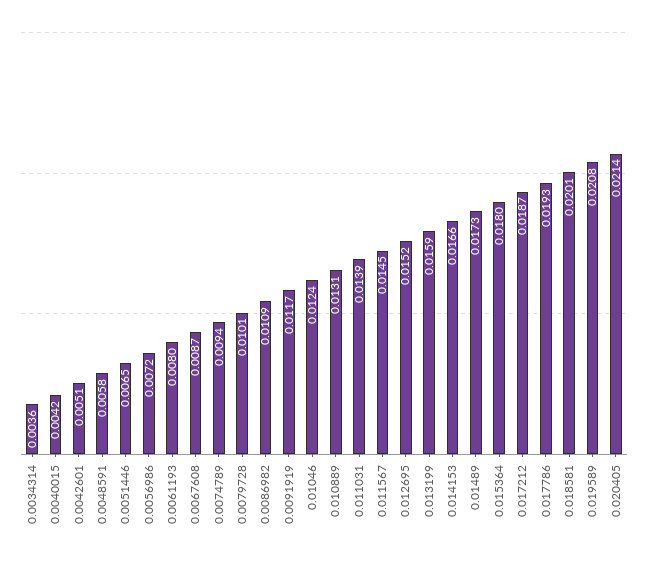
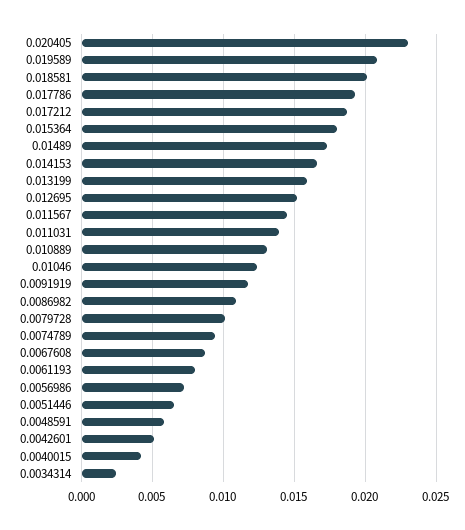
0.0034314: 0.0036 -> 0.0025
0.020405: 0.0214 -> 0.023

